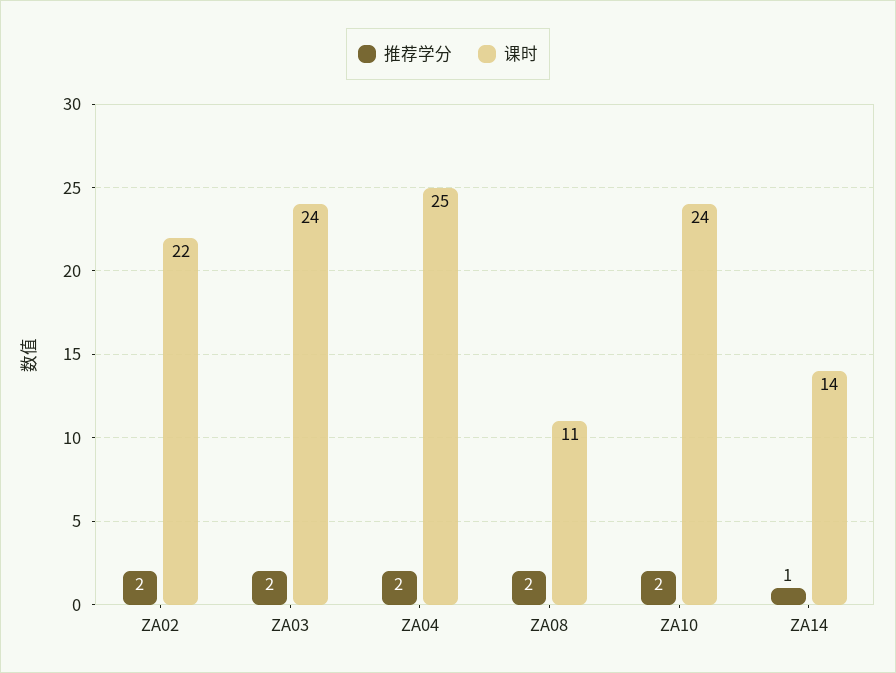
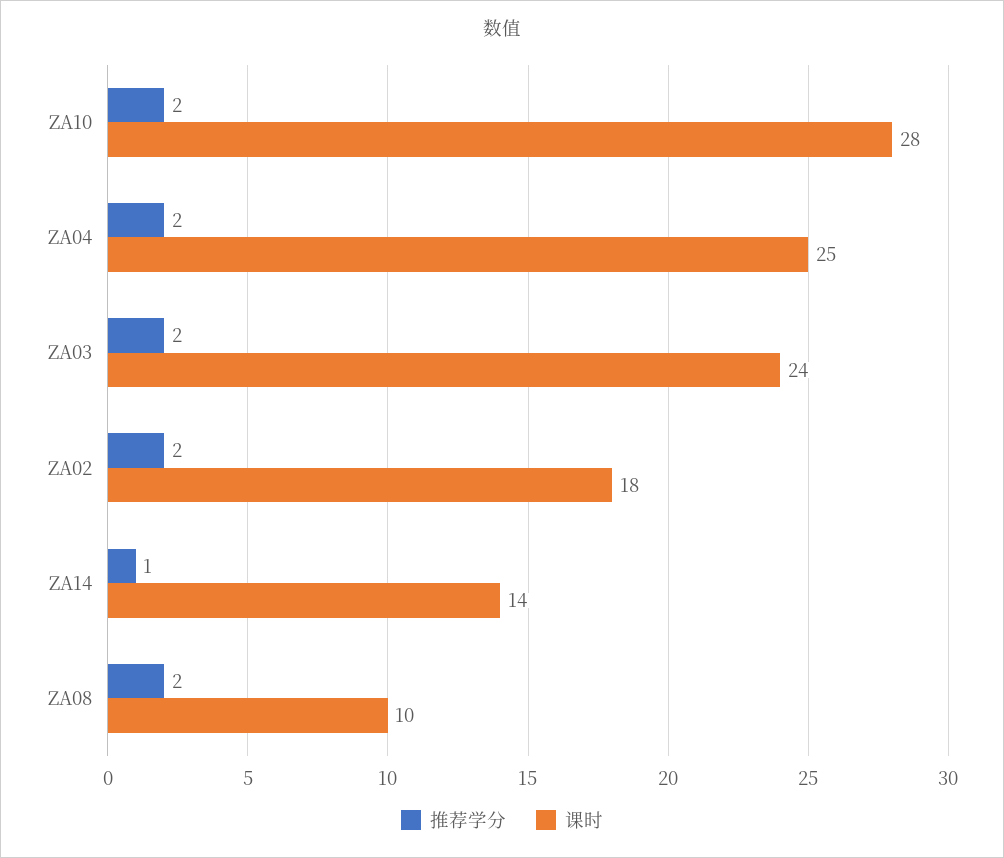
课时, ZA02: 22 -> 18
课时, ZA08: 11 -> 10
课时, ZA10: 24 -> 28

